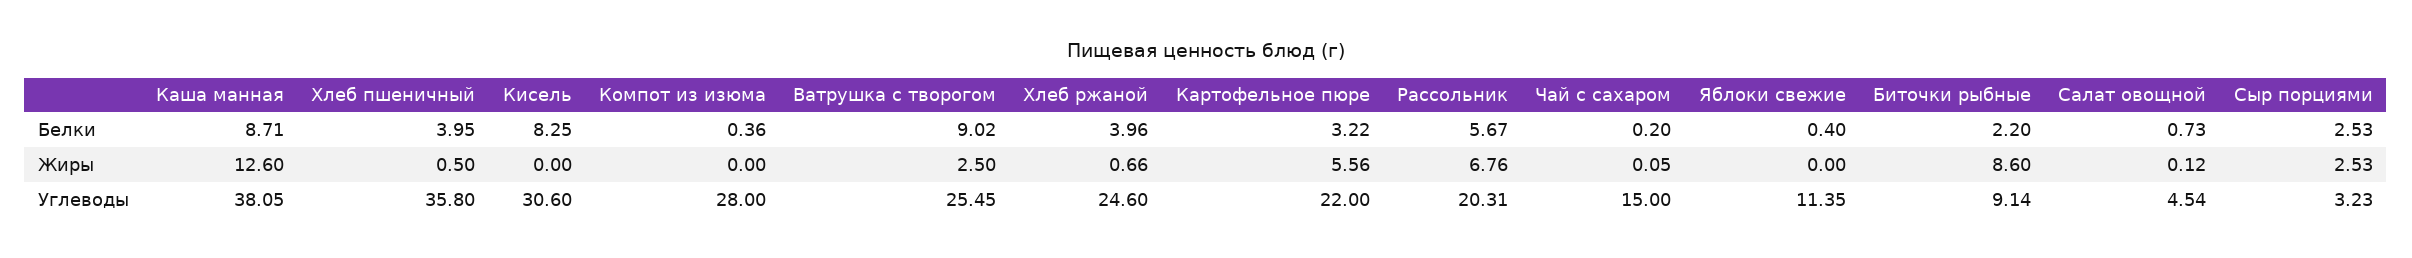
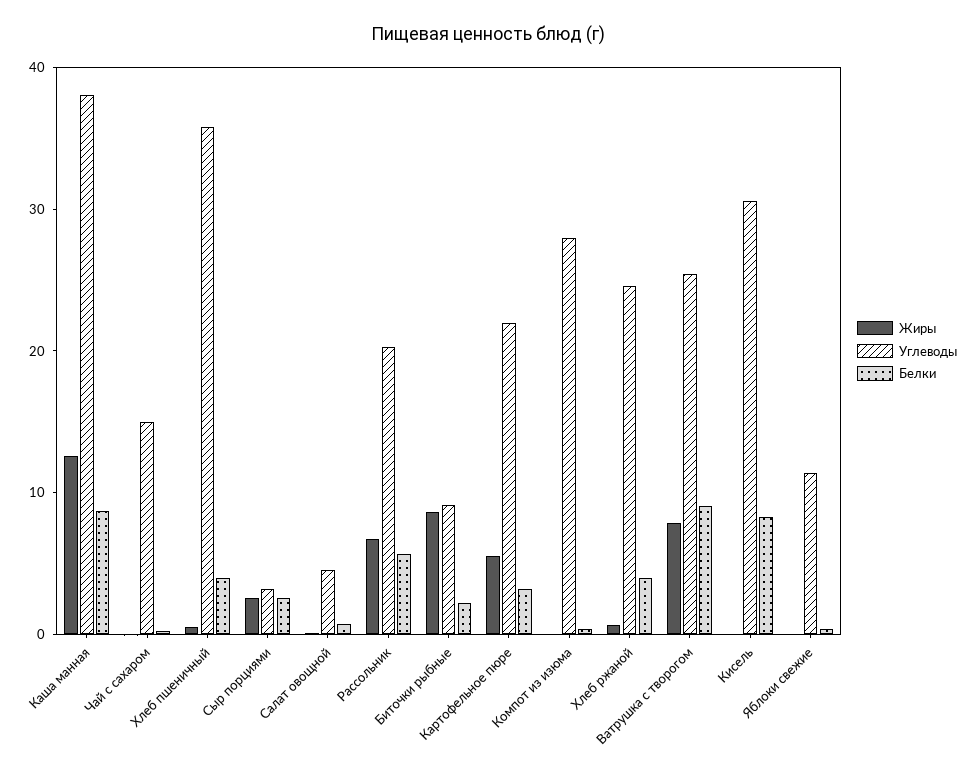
Жиры, Ватрушка с творогом: 2.5 -> 8

